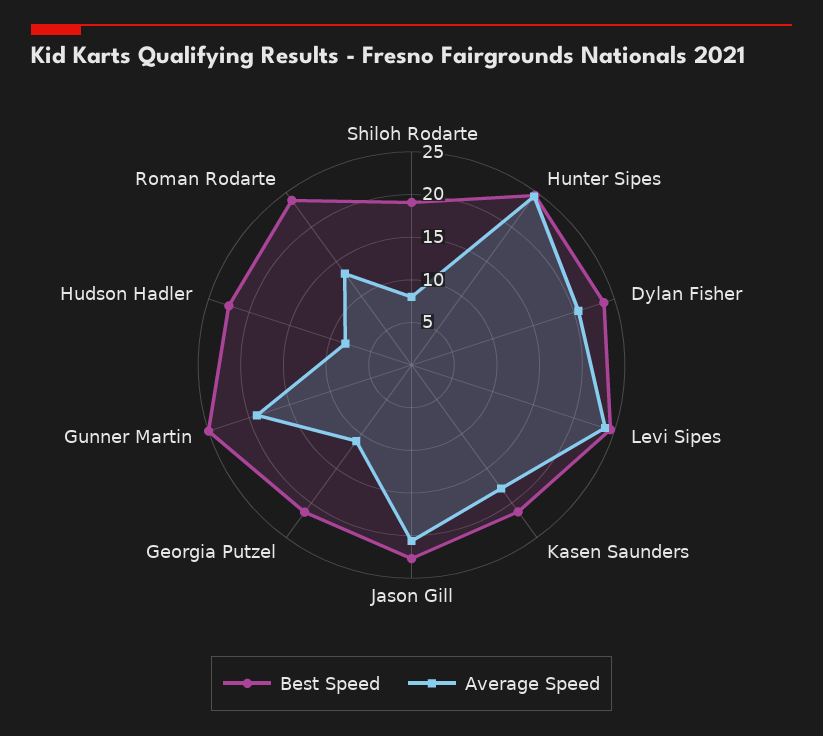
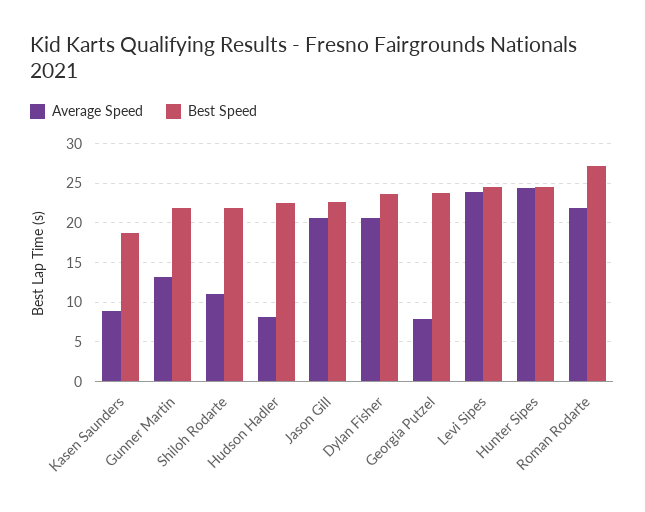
Best Speed, Shiloh Rodarte: 19 -> 22
Average Speed, Shiloh Rodarte: 8 -> 11
Best Speed, Kasen Saunders: 21 -> 19
Average Speed, Kasen Saunders: 18 -> 9
Best Speed, Georgia Putzel: 21 -> 24
Average Speed, Georgia Putzel: 11 -> 8
Best Speed, Gunner Martin: 25 -> 22
Average Speed, Gunner Martin: 19 -> 13
Best Speed, Roman Rodarte: 24 -> 27
Average Speed, Roman Rodarte: 13 -> 22

